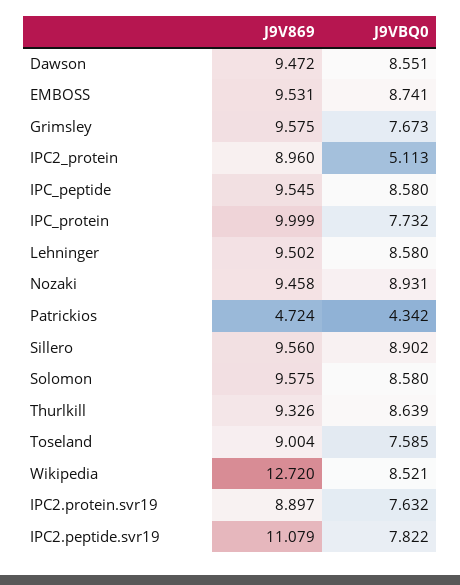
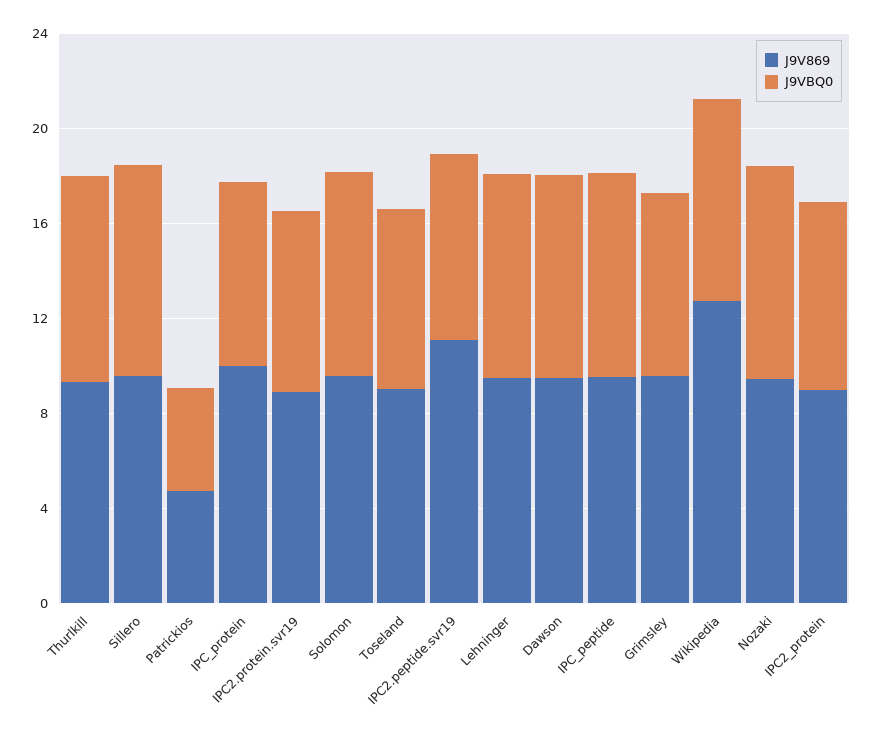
J9V869, EMBOSS: 9.531 -> none
J9VBQ0, EMBOSS: 8.741 -> none
J9VBQ0, IPC2_protein: 5.113 -> 8

